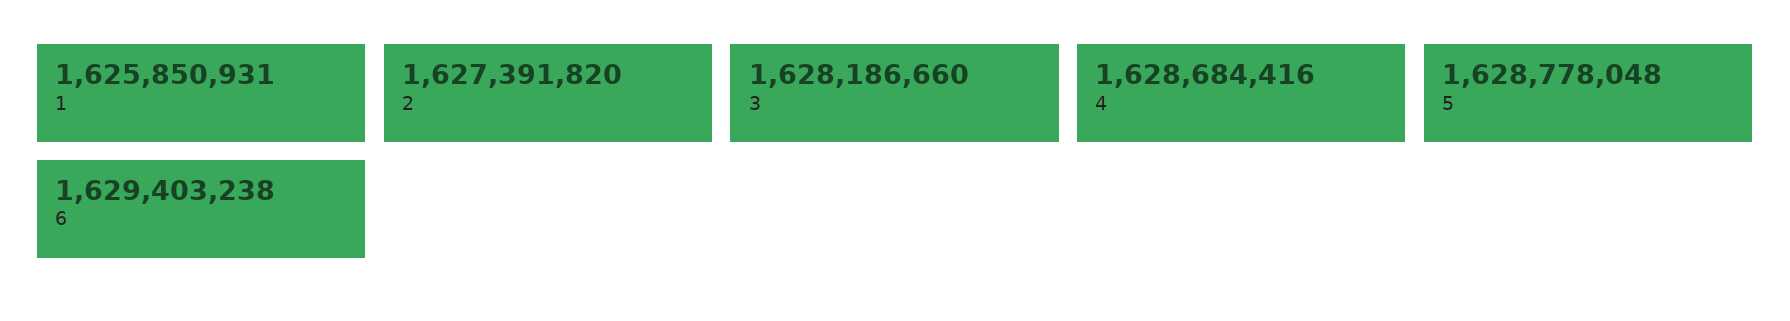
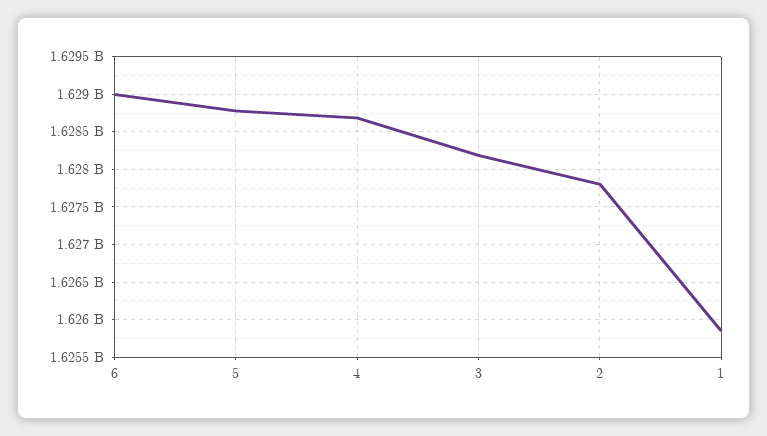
2: 1627391820 -> 1627800000
6: 1629403238 -> 1629000000

